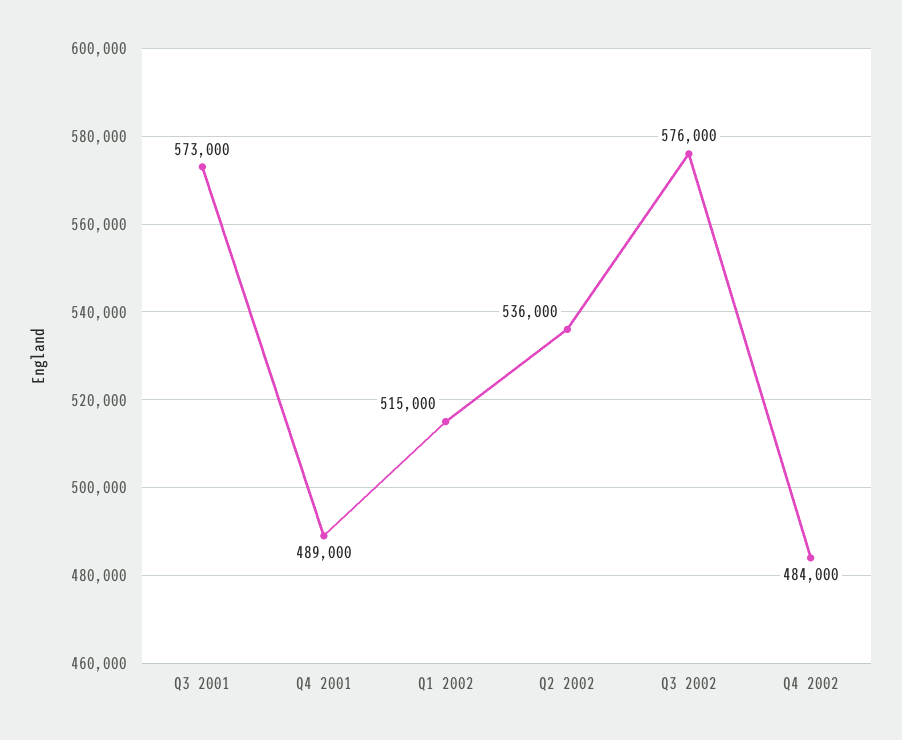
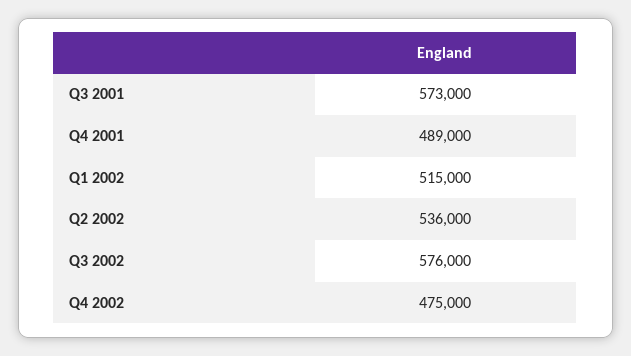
Q4 2002: 484000 -> 475000

